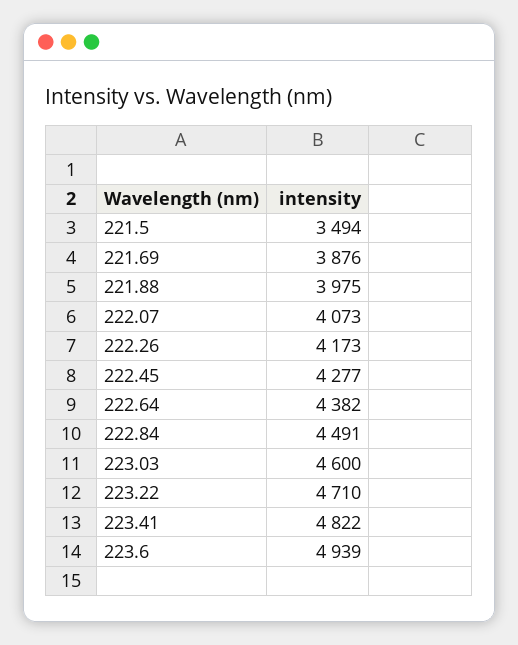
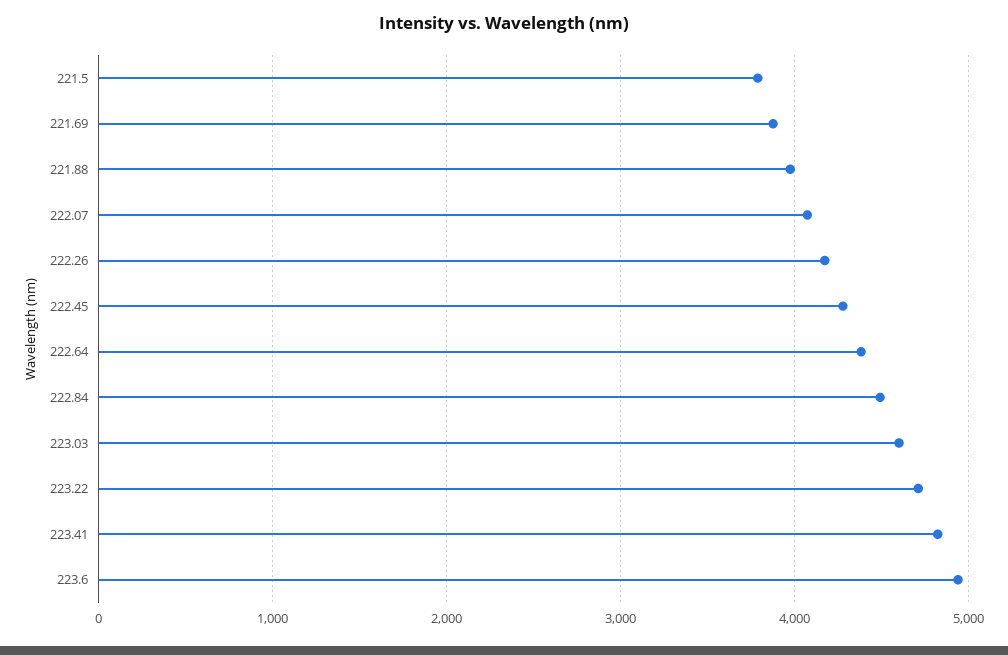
221.5: 3494 -> 3800

